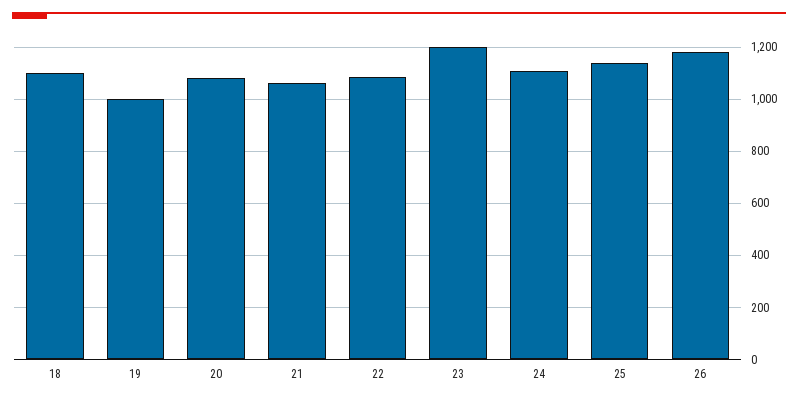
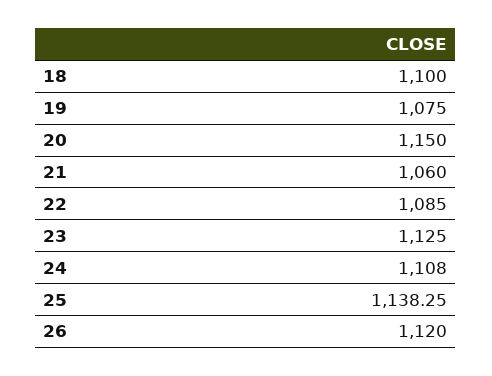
19: 1000 -> 1075
20: 1075 -> 1150
23: 1200 -> 1125
26: 1175 -> 1120

